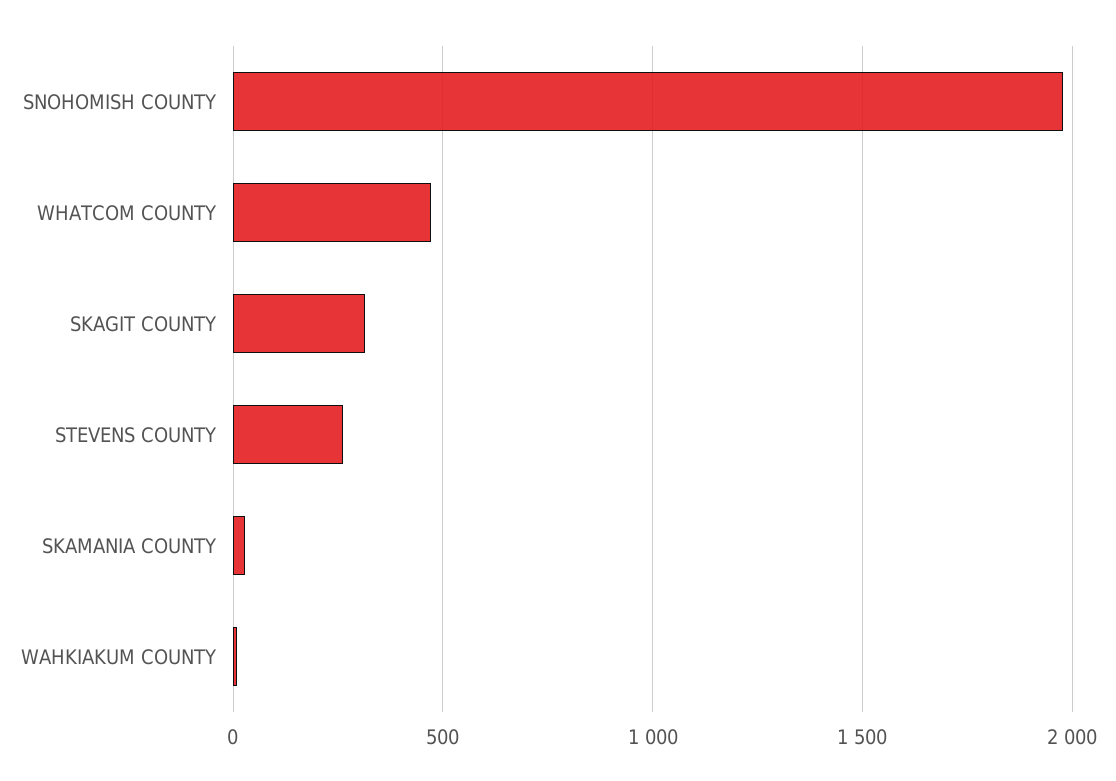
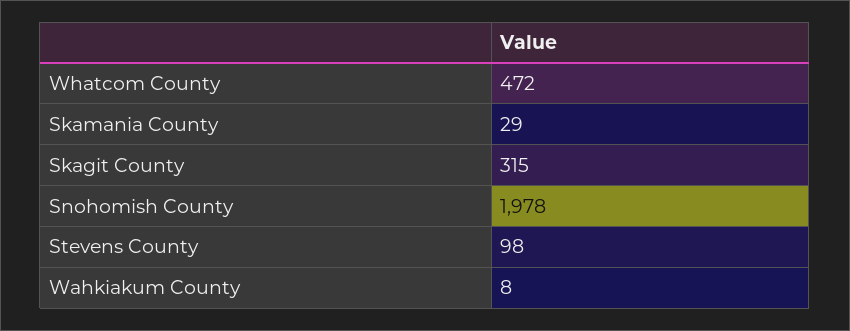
STEVENS COUNTY: 250 -> 98

